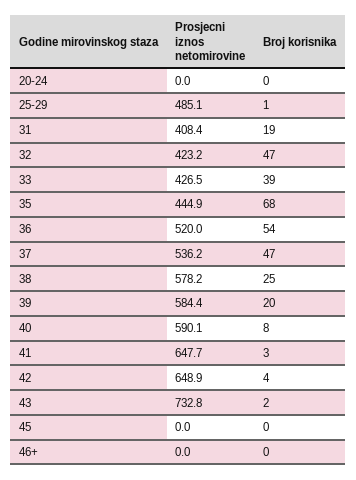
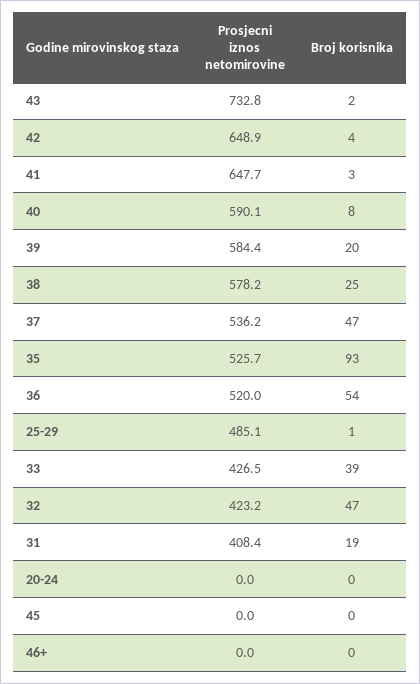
Prosjecni iznos netomirovine, 35: 444.9 -> 525.7
Broj korisnika, 35: 68 -> 93

